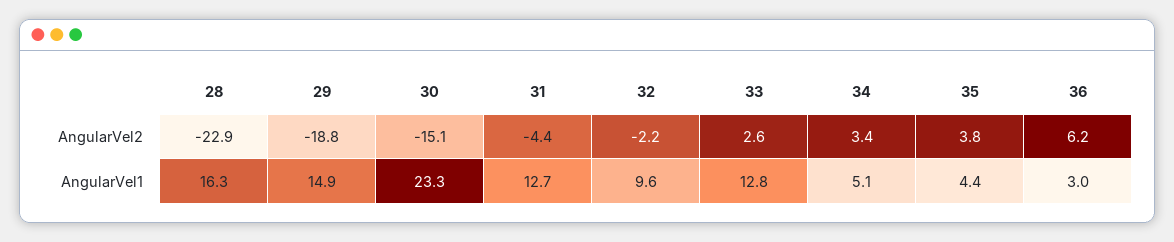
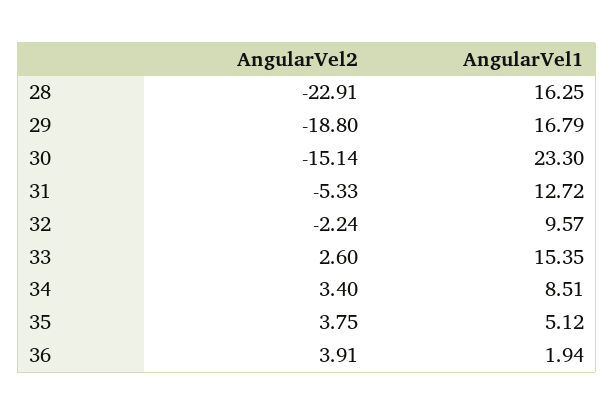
31, AngularVel2: -4.4 -> -5.33
36, AngularVel2: 6.2 -> 3.91
29, AngularVel1: 14.9 -> 16.79
33, AngularVel1: 12.8 -> 15.35
34, AngularVel1: 5.1 -> 8.51
35, AngularVel1: 4.4 -> 5.12
36, AngularVel1: 3 -> 1.94

